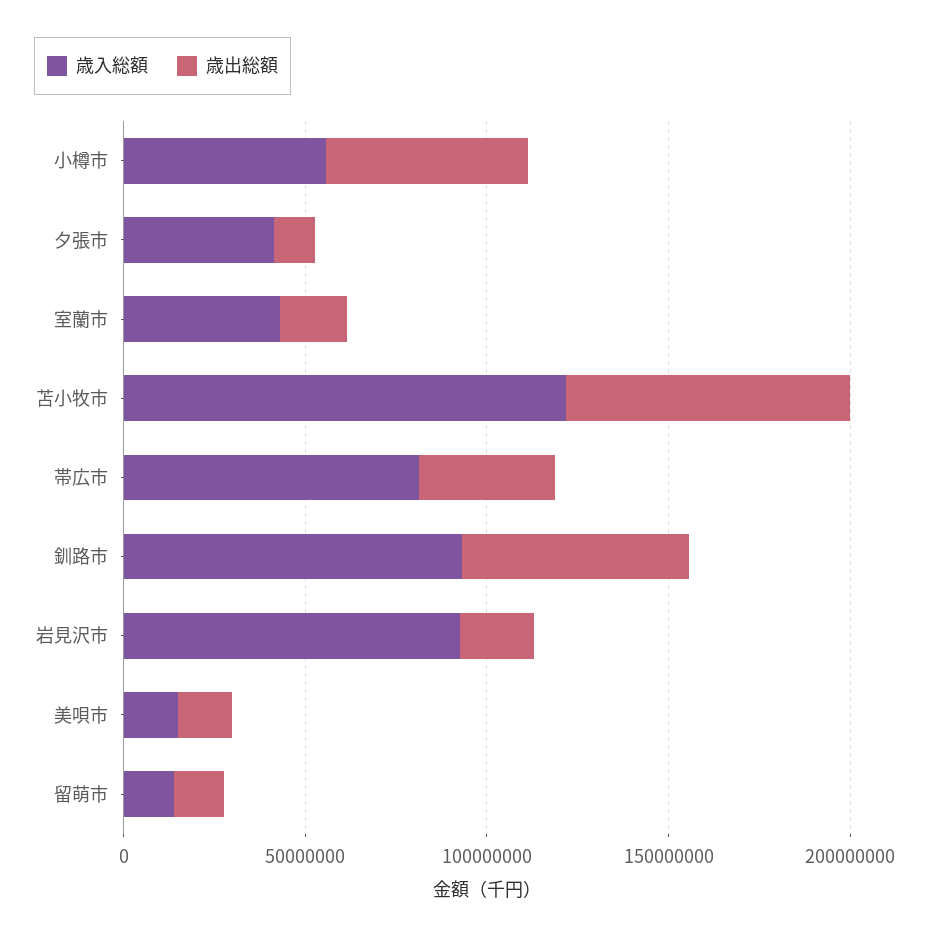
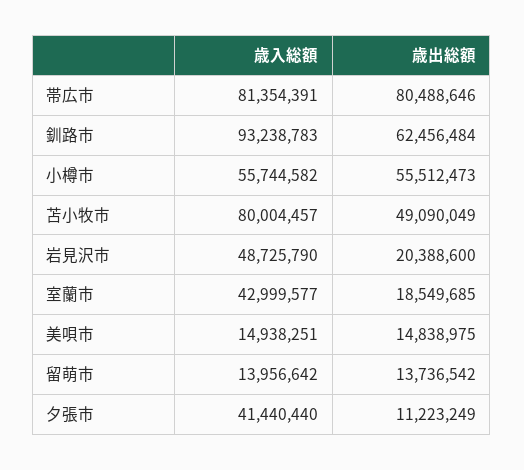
歳入総額, 苫小牧市: 120000000 -> 80004457
歳出総額, 苫小牧市: 80000000 -> 49090049
歳出総額, 帯広市: 40000000 -> 80488646
歳入総額, 岩見沢市: 90000000 -> 48725790

